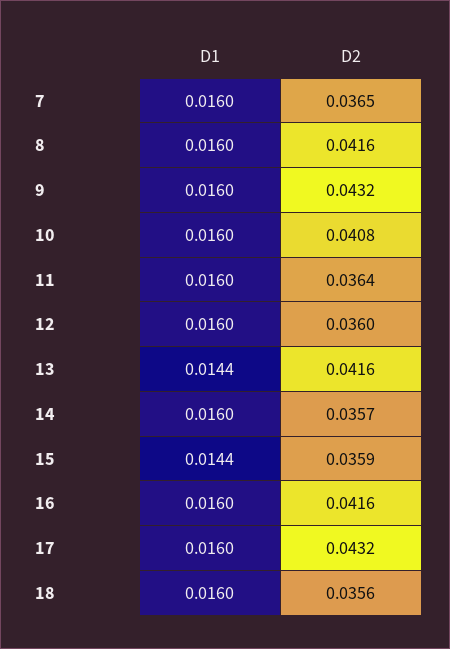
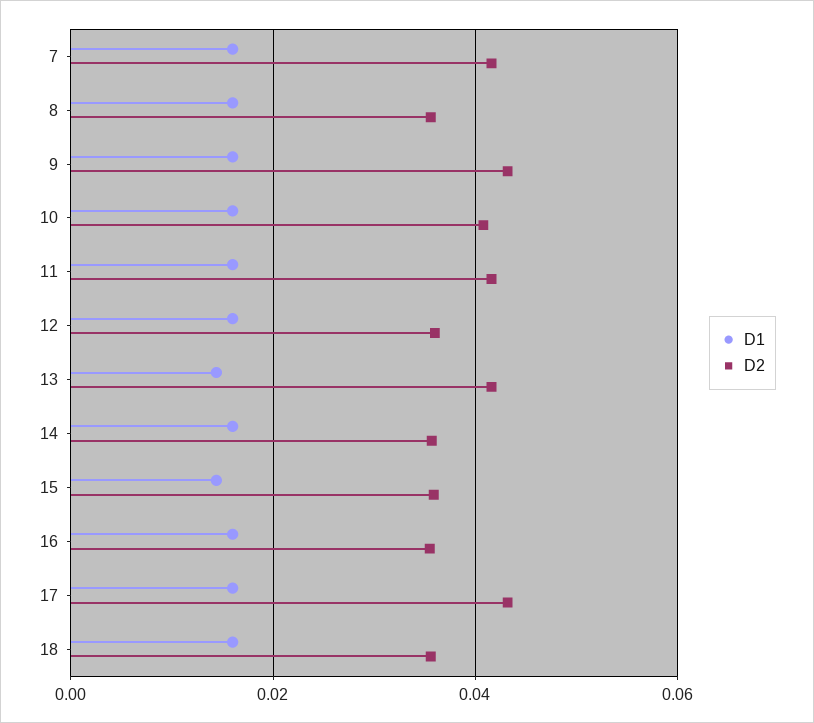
D2, 7: 0.0365 -> 0.042
D2, 8: 0.0416 -> 0.036
D2, 11: 0.0364 -> 0.042
D2, 16: 0.0416 -> 0.036

